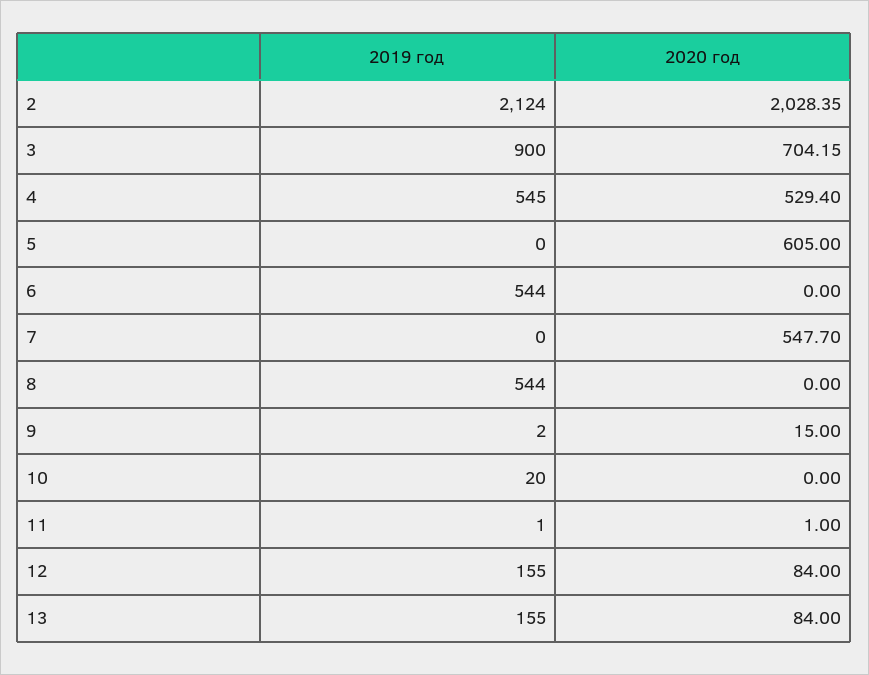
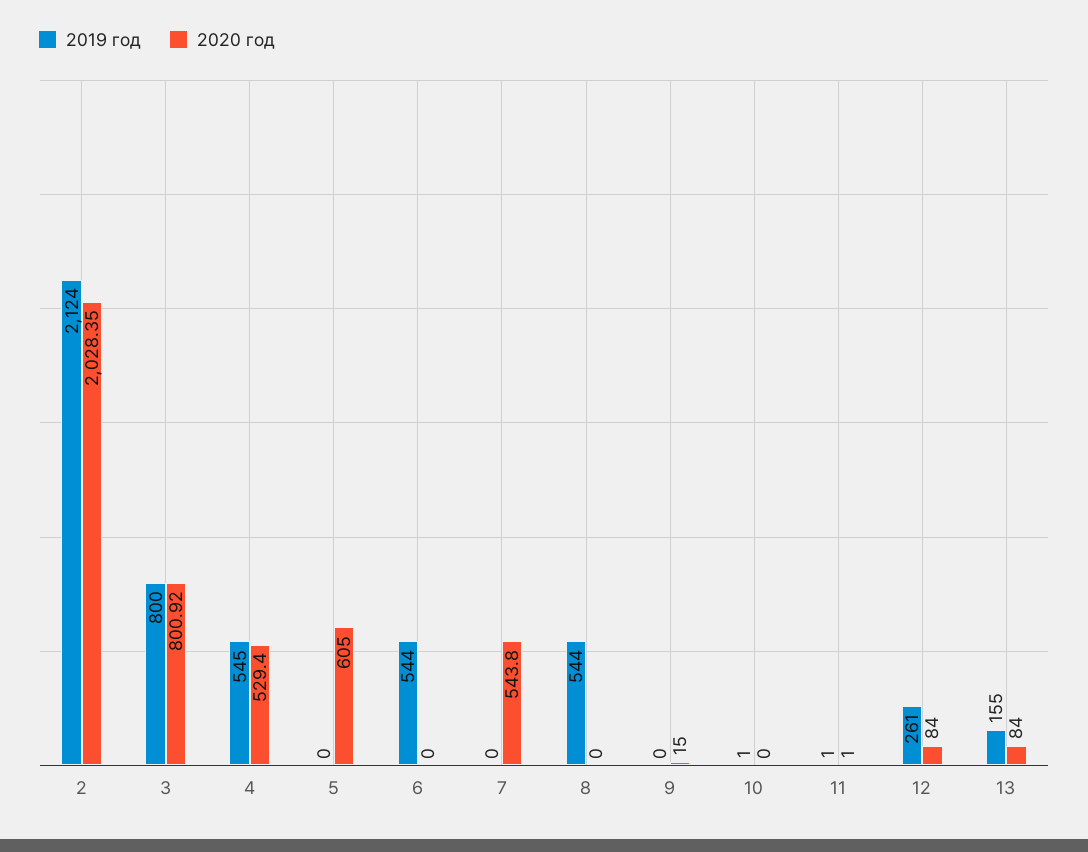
2019 год, 3: 900 -> 800
2020 год, 3: 704.15 -> 800.92
2020 год, 7: 547.7 -> 543.8
2019 год, 9: 2 -> 0
2019 год, 10: 20 -> 1
2019 год, 12: 155 -> 261

